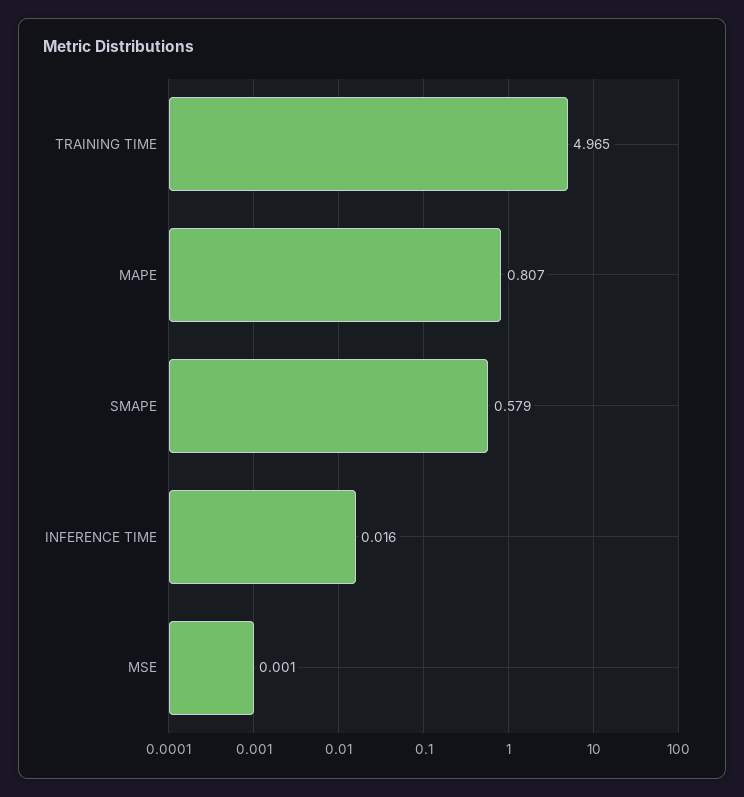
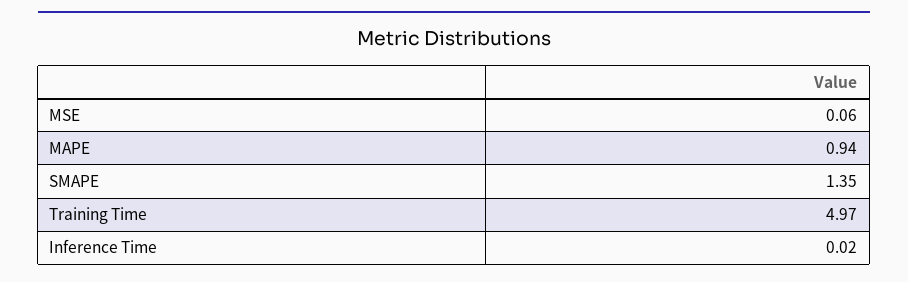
MAPE: 0.807 -> 0.94
SMAPE: 0.579 -> 1.35
MSE: 0.001 -> 0.06

